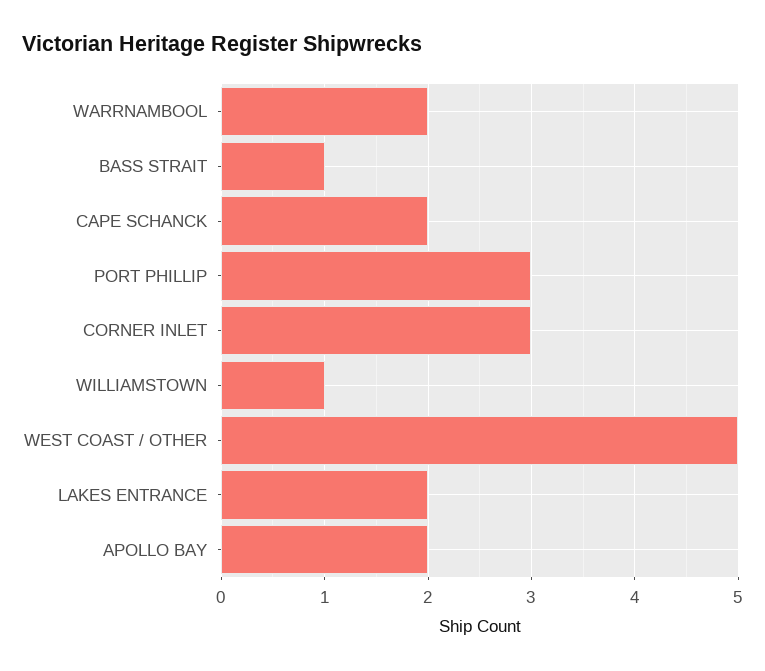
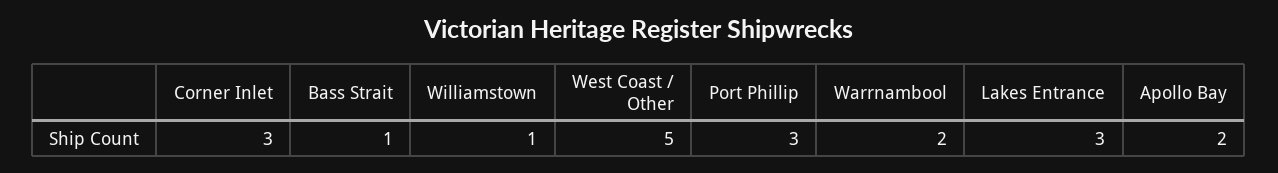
CAPE SCHANCK: 2 -> none
LAKES ENTRANCE: 2 -> 3

